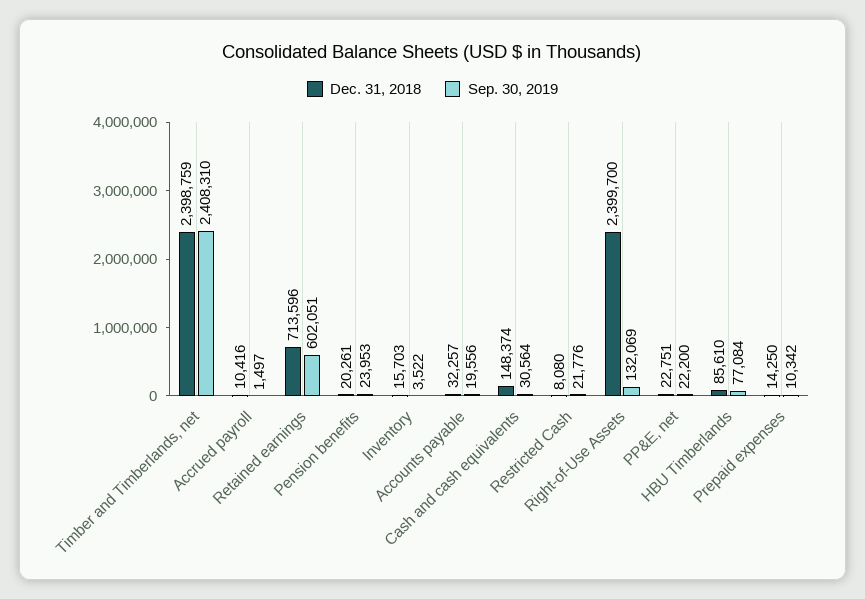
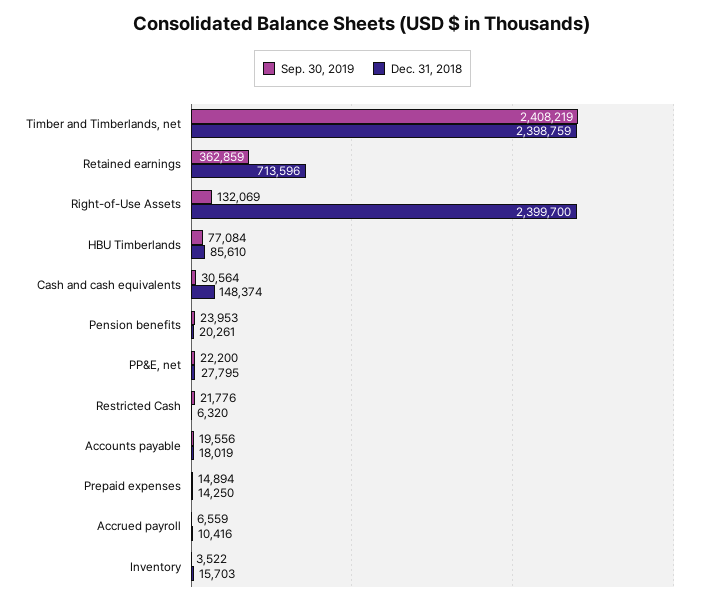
Sep. 30, 2019, Timber and Timberlands, net: 2408310 -> 2408219
Sep. 30, 2019, Accrued payroll: 1497 -> 6559
Sep. 30, 2019, Retained earnings: 602051 -> 362859
Dec. 31, 2018, Accounts payable: 32257 -> 18019
Dec. 31, 2018, Restricted Cash: 8080 -> 6320
Dec. 31, 2018, PP&E, net: 22751 -> 27795
Sep. 30, 2019, Prepaid expenses: 10342 -> 14894

